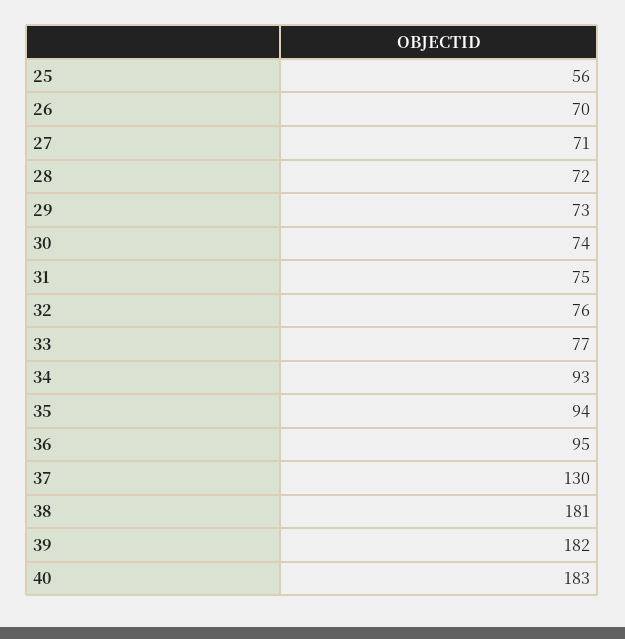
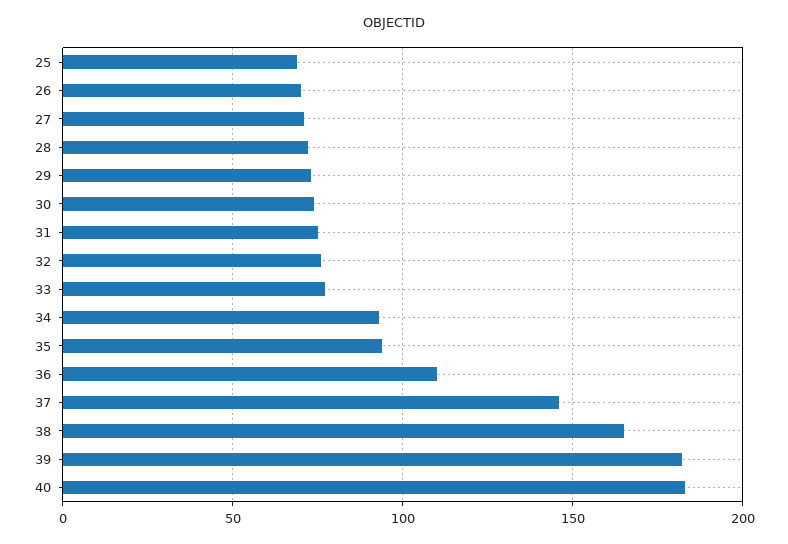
25: 56 -> 70
36: 95 -> 110
37: 130 -> 145
38: 181 -> 165

